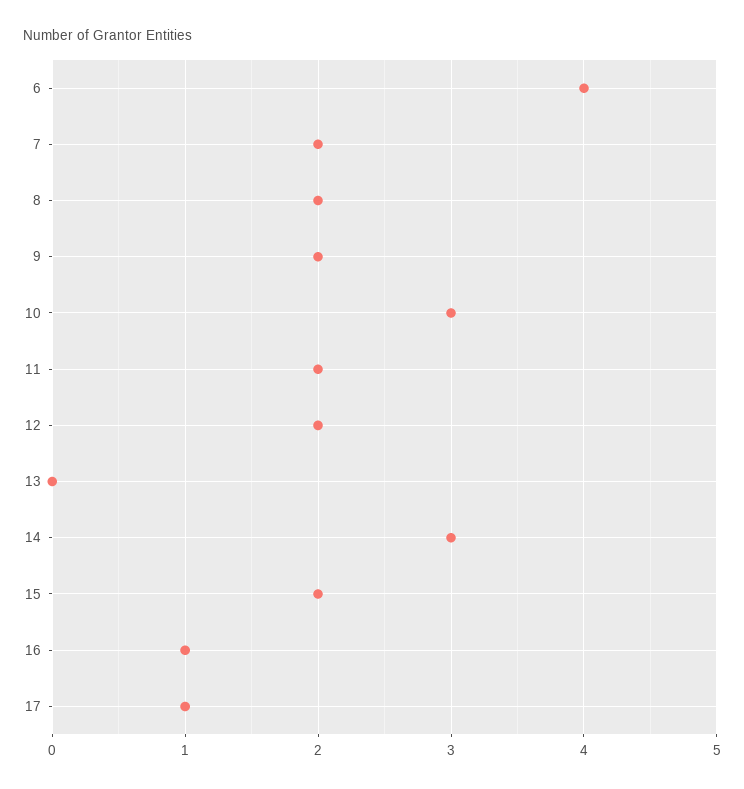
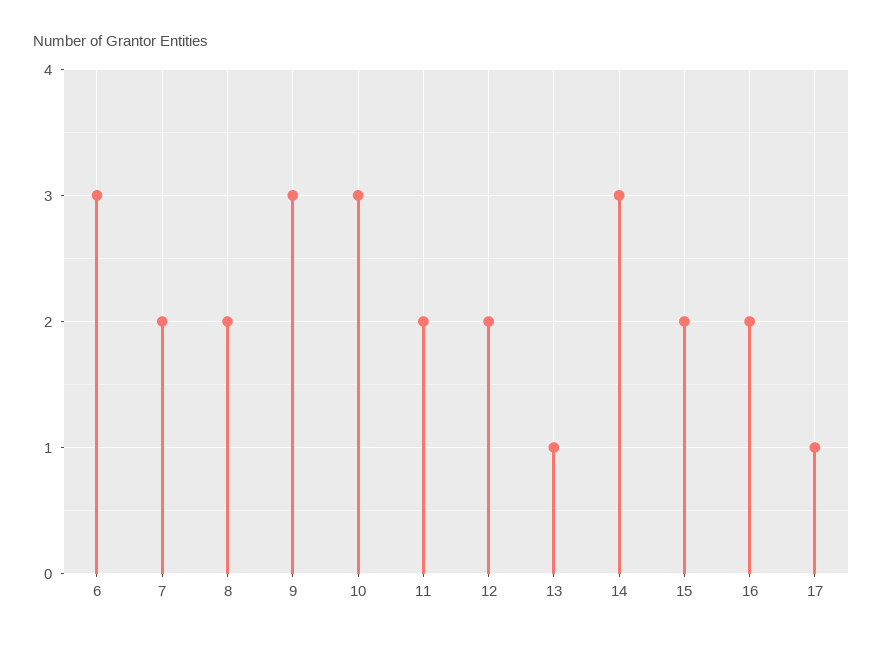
6: 4 -> 3
9: 2 -> 3
13: 0 -> 1
16: 1 -> 2

